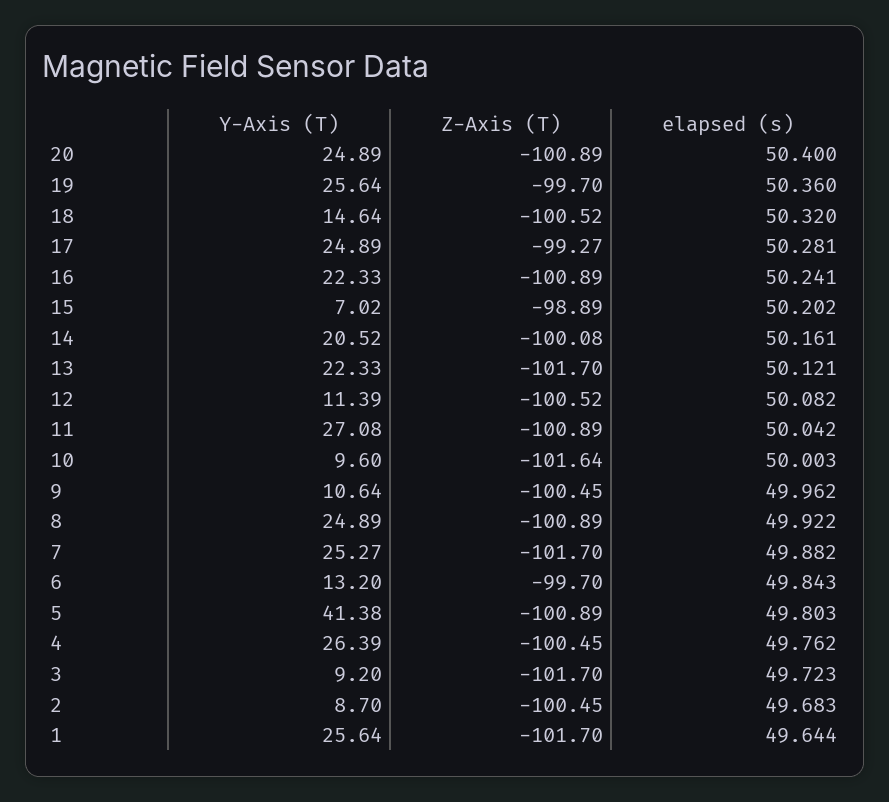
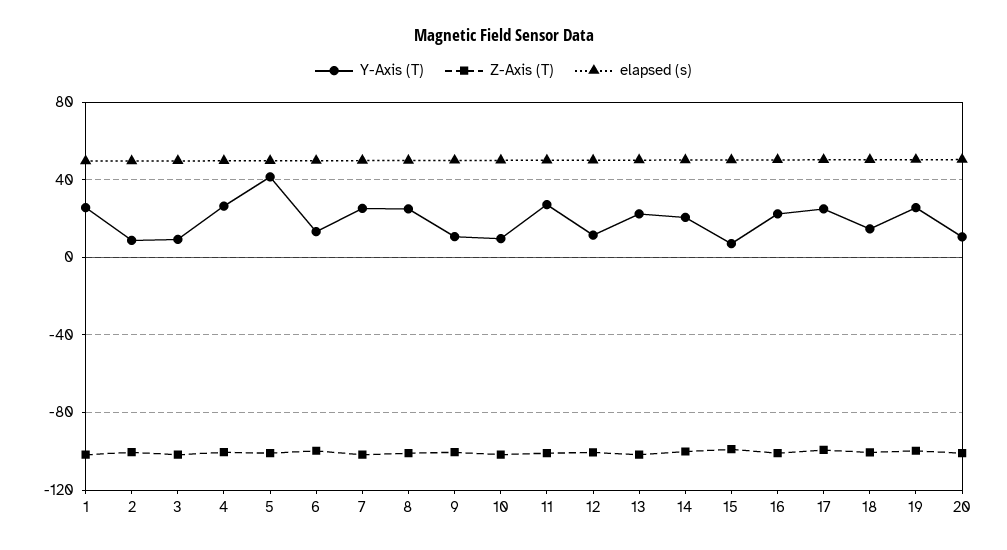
Y-Axis (T), 20: 24.89 -> 10

